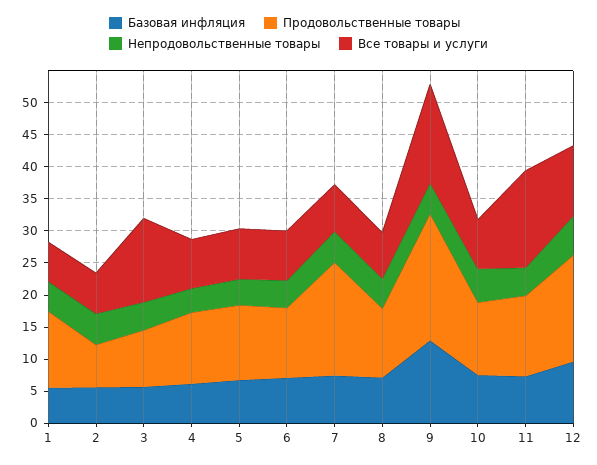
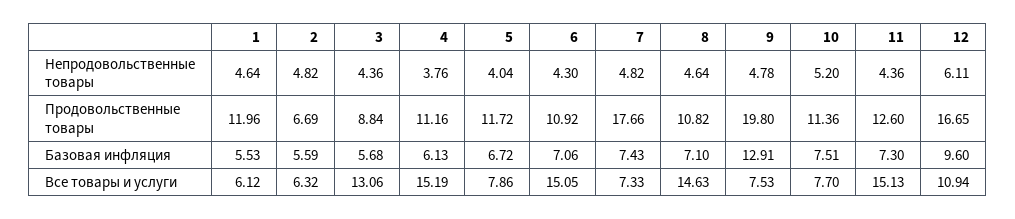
Все товары и услуги, 4: 7.5 -> 15.19
Все товары и услуги, 6: 7.5 -> 15.05
Все товары и услуги, 8: 7.5 -> 14.63
Все товары и услуги, 9: 15 -> 7.53

